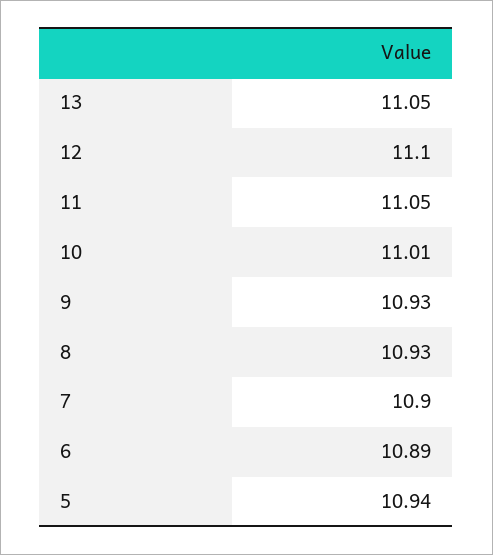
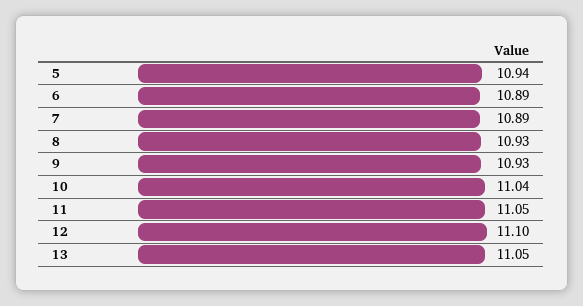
10: 11.01 -> 11.04
7: 10.9 -> 10.89

